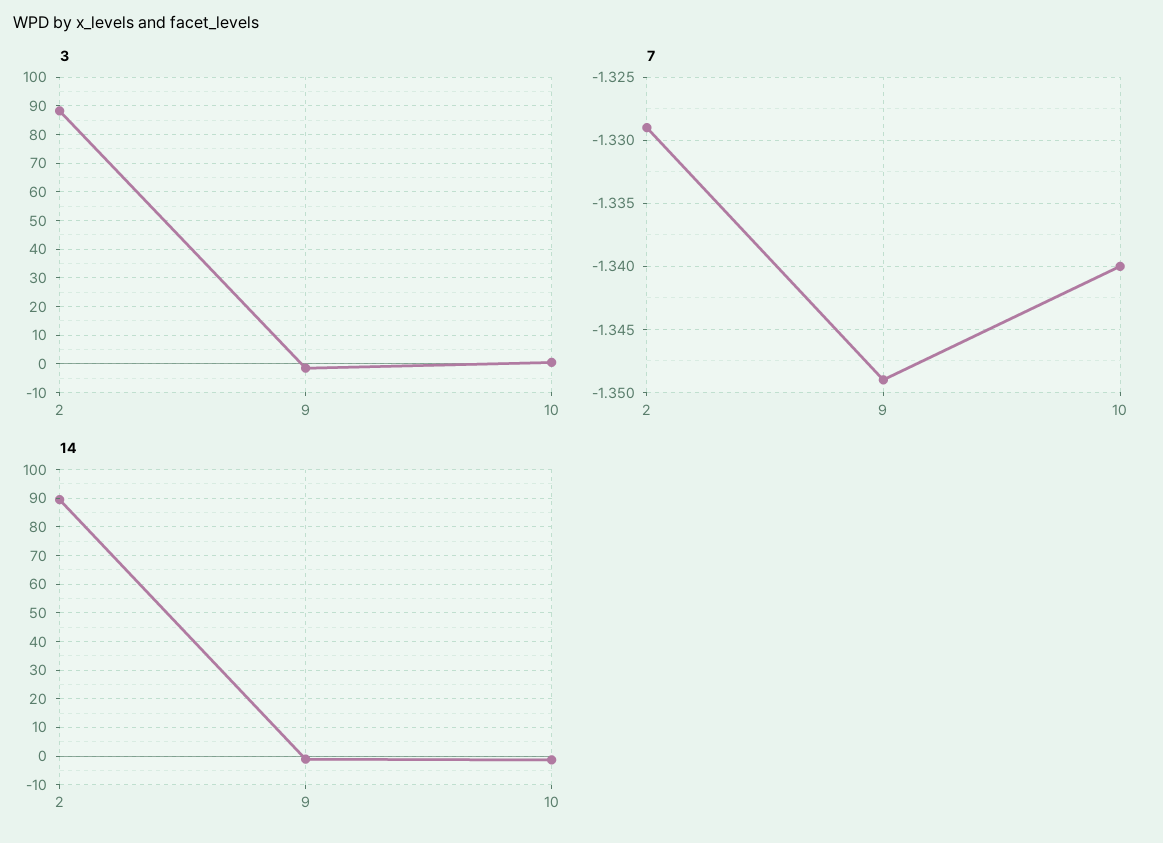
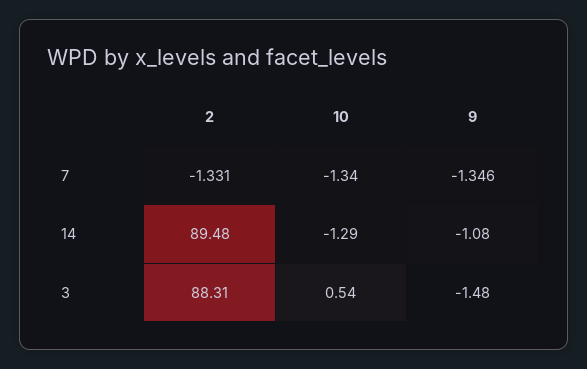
7, 2: -1.329 -> -1.331
7, 9: -1.349 -> -1.346

